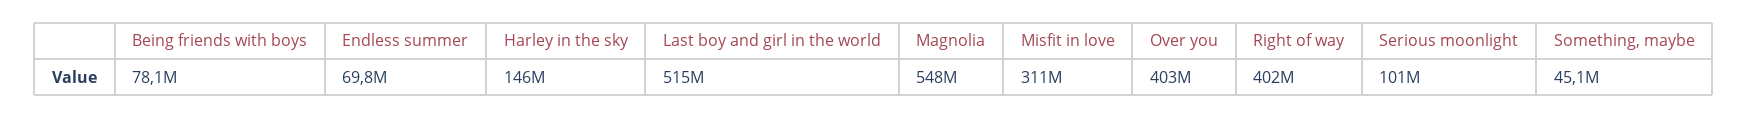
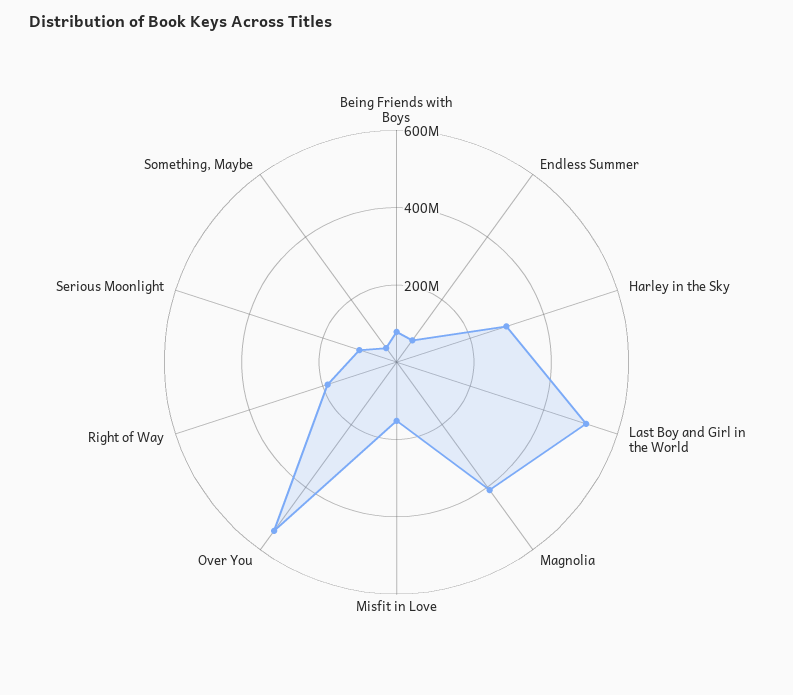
Harley in the sky: 146000000 -> 300000000
Magnolia: 548000000 -> 400000000
Misfit in love: 311000000 -> 150000000
Over you: 403000000 -> 550000000
Right of way: 402000000 -> 200000000

